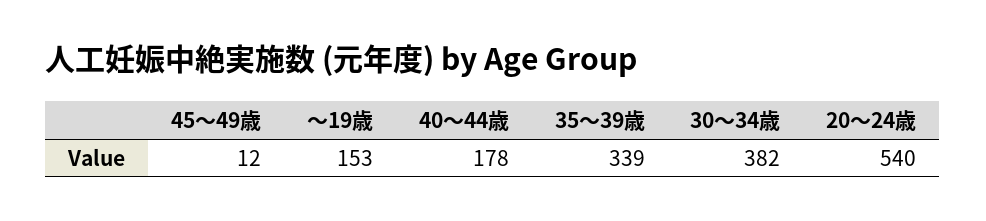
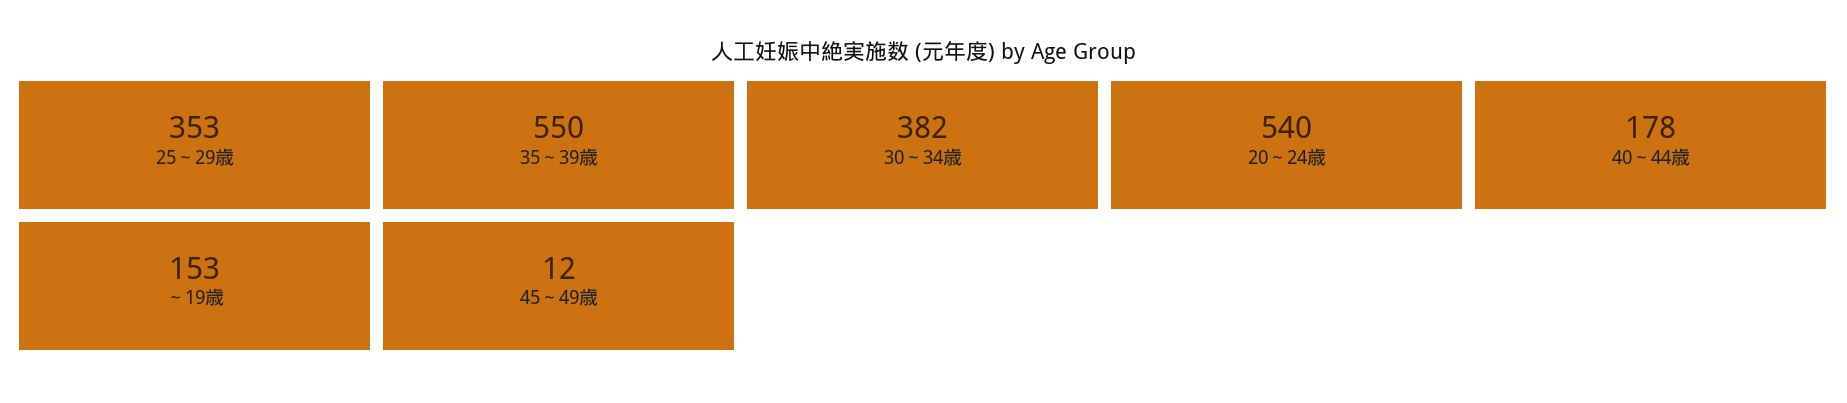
35～39歳: 339 -> 550
25～29歳: none -> 353

